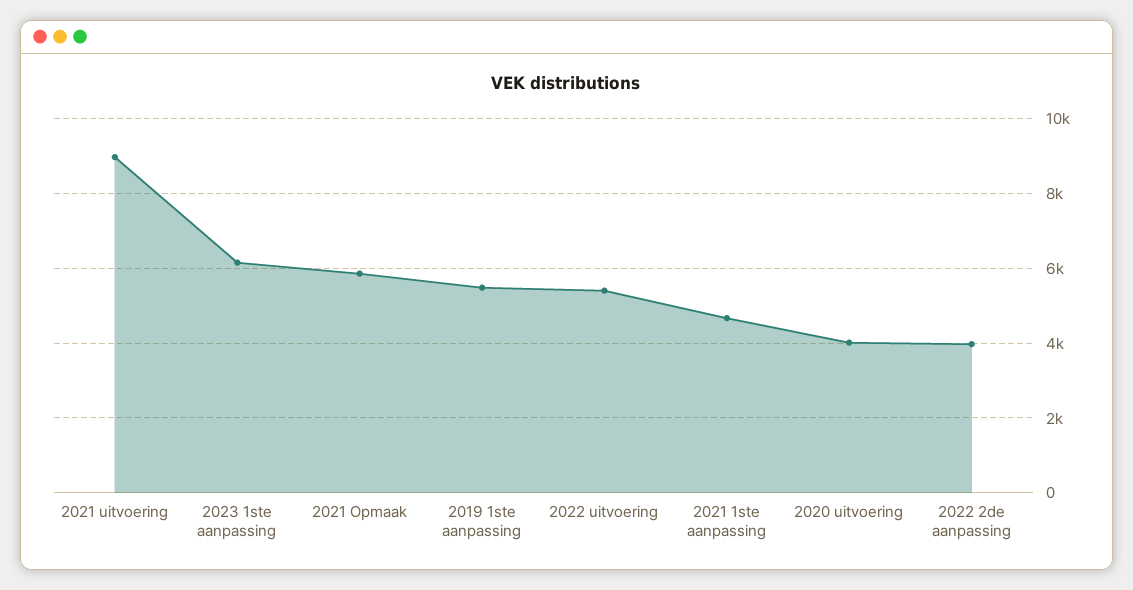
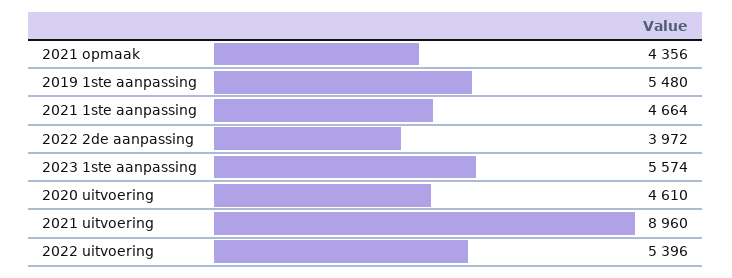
2023 1ste aanpassing: 6200 -> 5574
2021 Opmaak: 5800 -> 4356
2020 uitvoering: 4000 -> 4610

